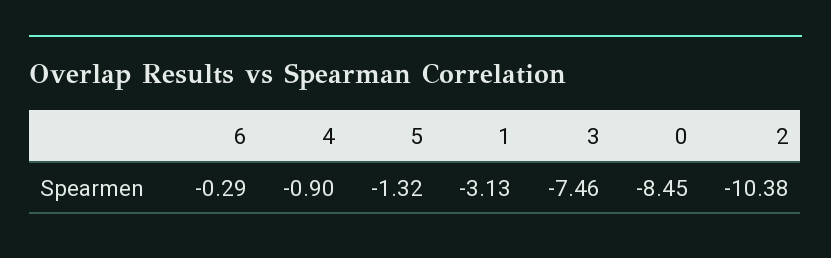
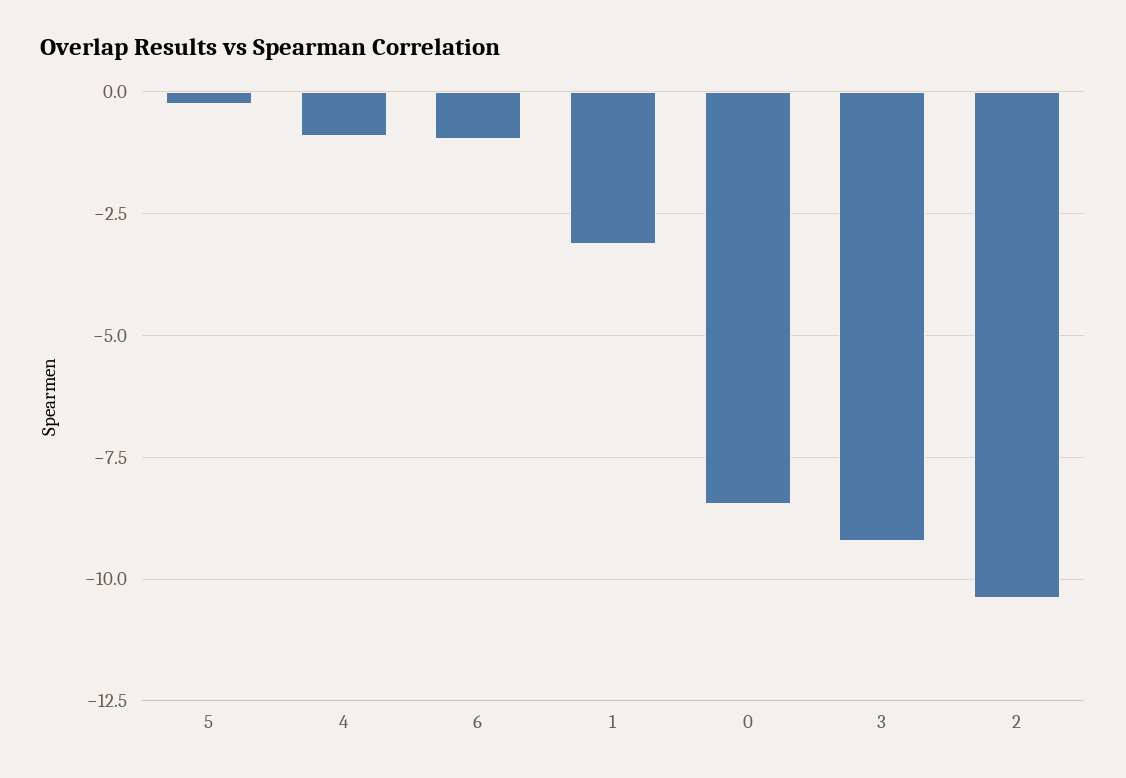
6: -0.29 -> -1
5: -1.32 -> -0.25
3: -7.46 -> -9.25

